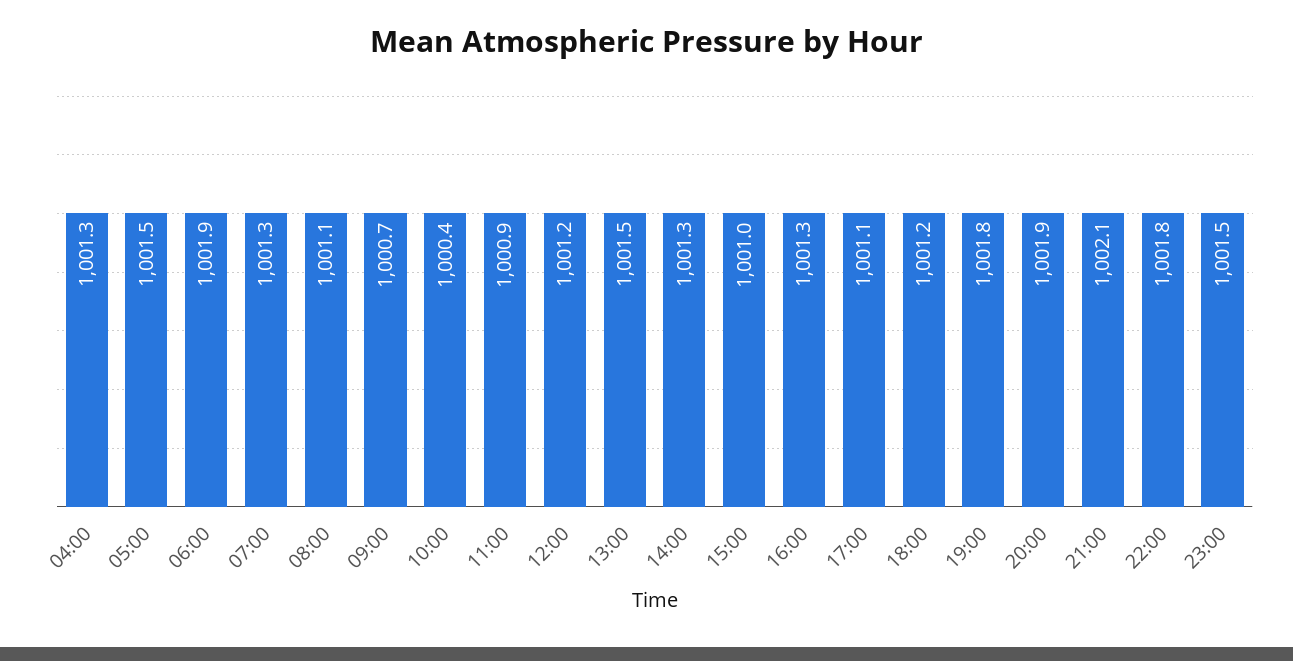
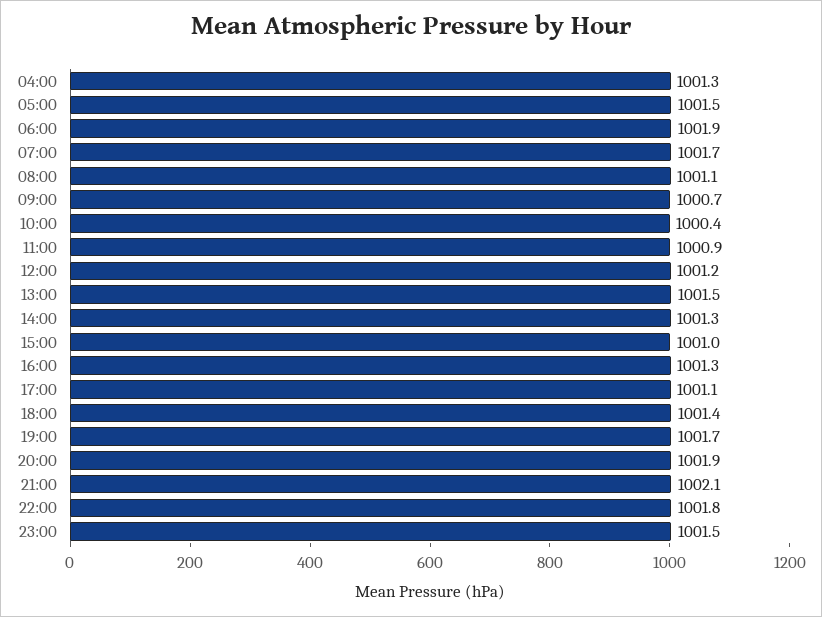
07:00: 1001.3 -> 1001.7
18:00: 1001.2 -> 1001.4
19:00: 1001.8 -> 1001.7

